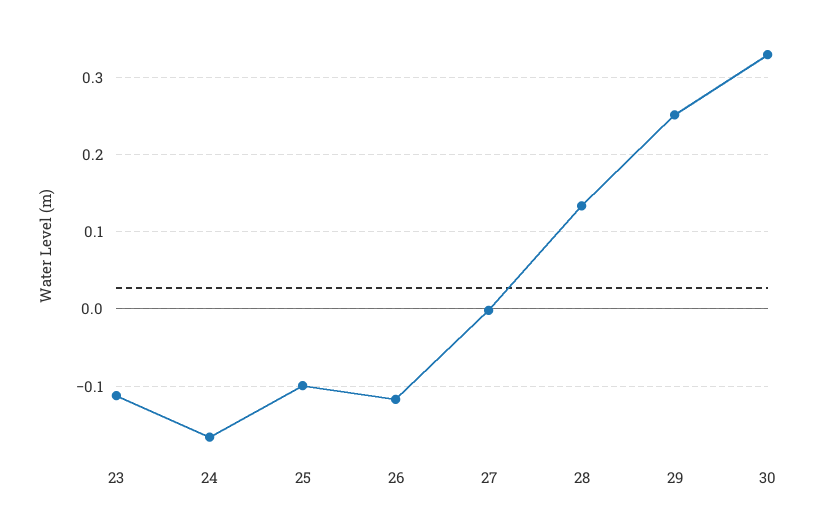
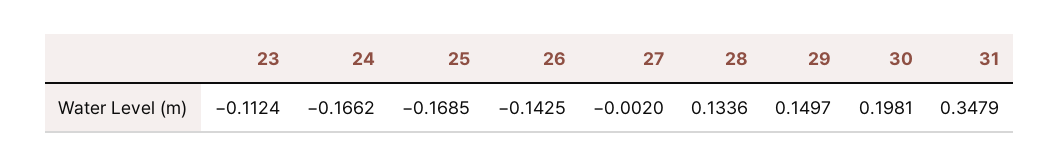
25: -0.1 -> -0.1685
26: -0.12 -> -0.1425
29: 0.25 -> 0.1497
30: 0.33 -> 0.1981
31: none -> 0.3479

